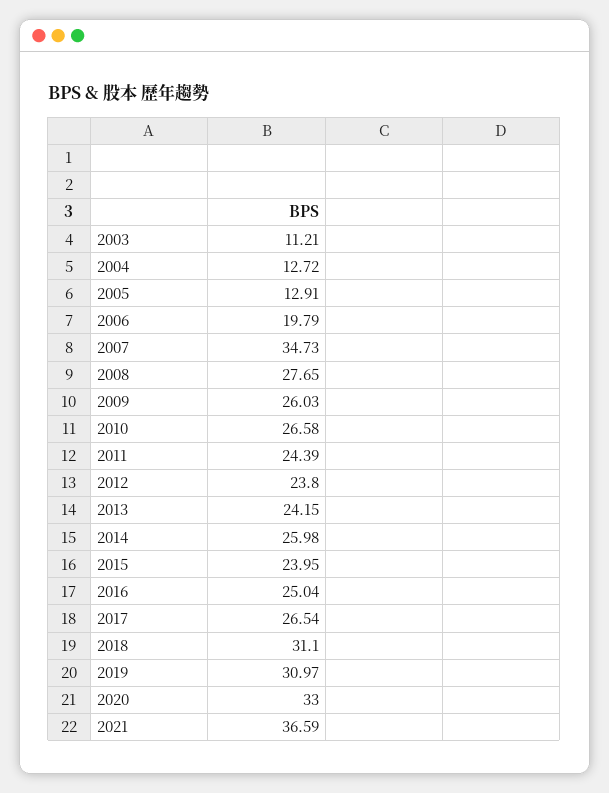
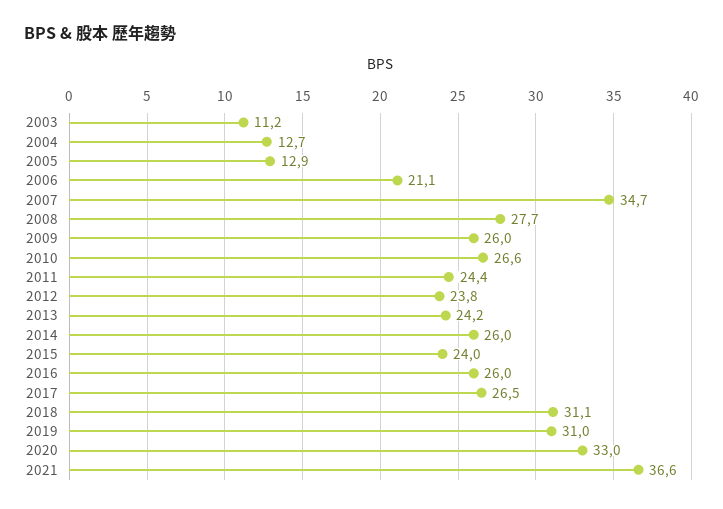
2006: 19.79 -> 21.1
2016: 25.04 -> 26

